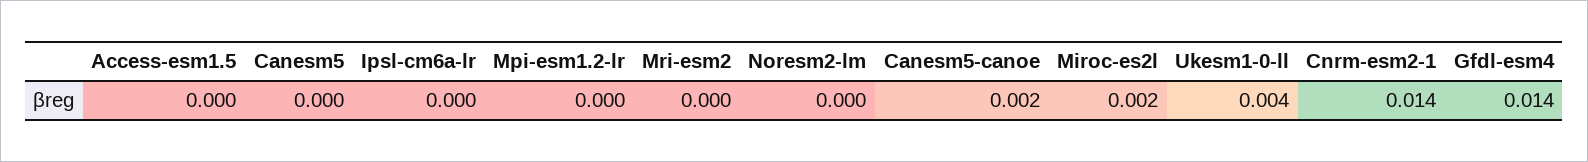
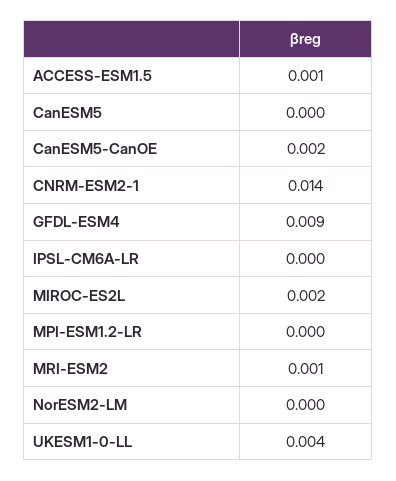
Access-esm1.5: 0 -> 0.001
Mri-esm2: 0 -> 0.001
Gfdl-esm4: 0.014 -> 0.009

